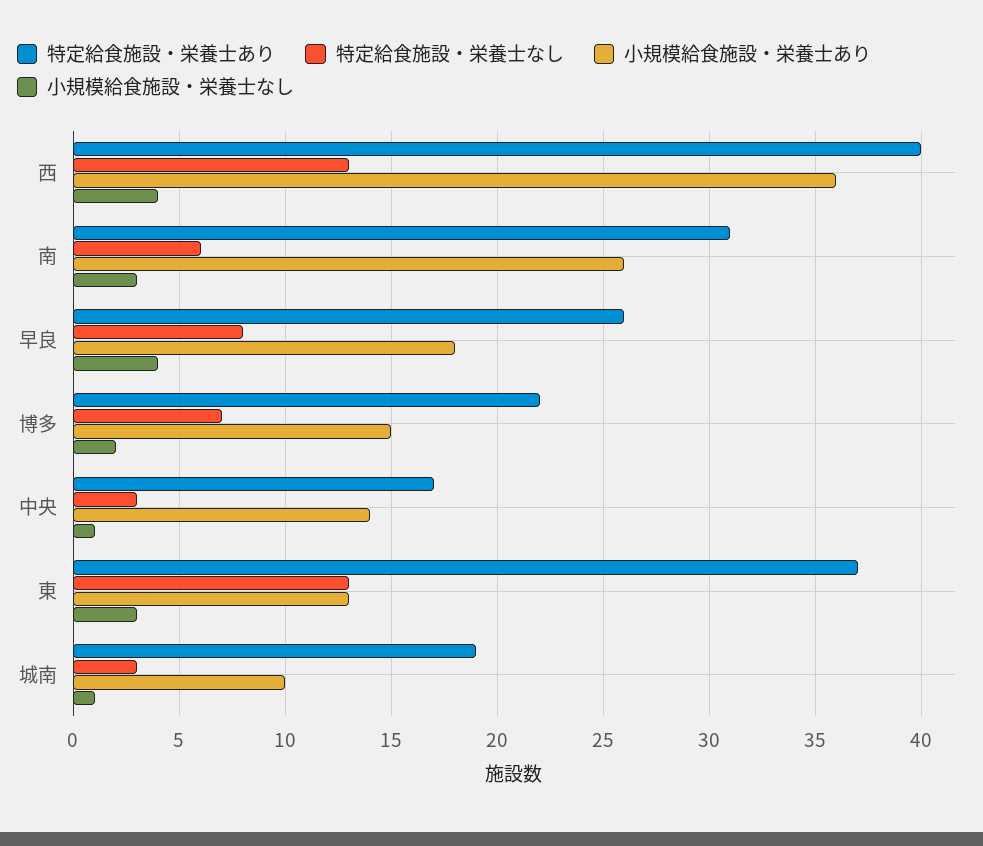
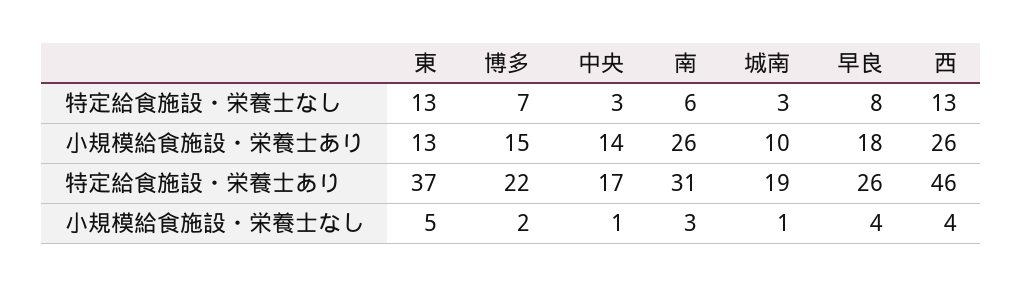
特定給食施設・栄養士あり, 西: 40 -> 46
小規模給食施設・栄養士あり, 西: 36 -> 26
小規模給食施設・栄養士なし, 東: 3 -> 5

